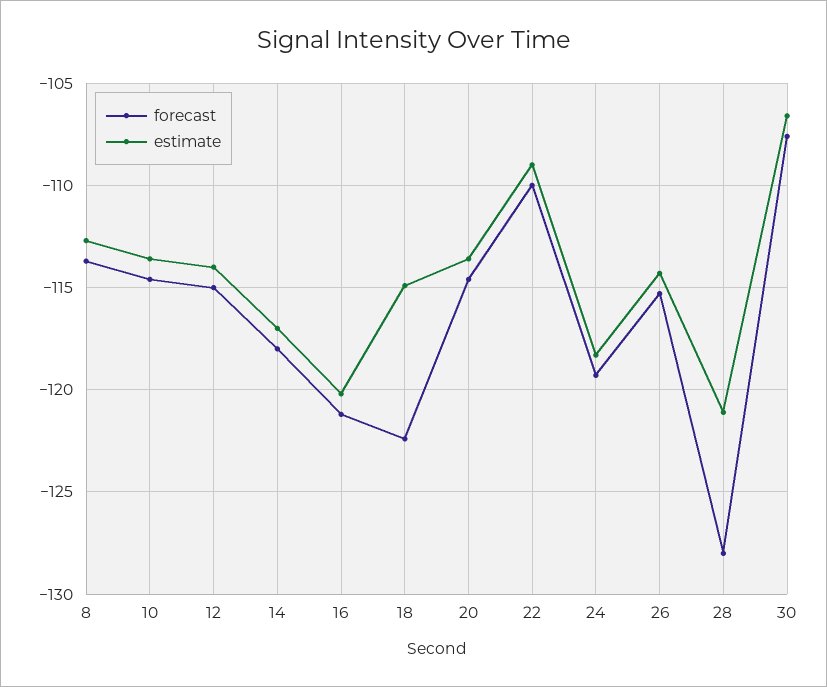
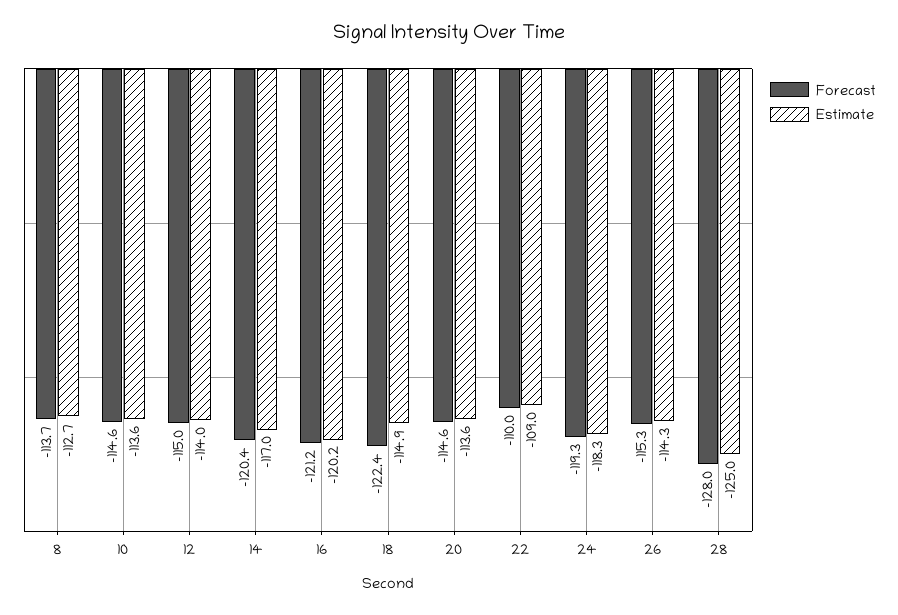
forecast, 14: -118 -> -120.4
estimate, 28: -121 -> -125
forecast, 30: -107.5 -> none
estimate, 30: -106.5 -> none

